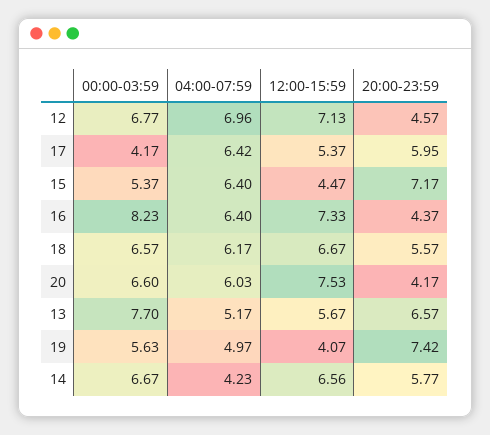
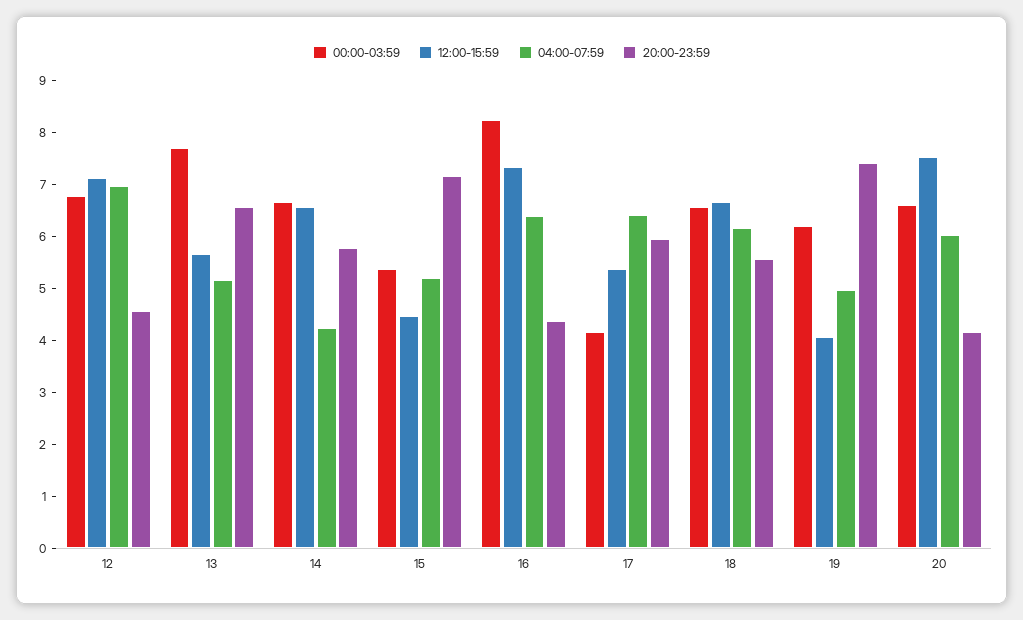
04:00-07:59, 15: 6.4 -> 5.2
00:00-03:59, 19: 5.63 -> 6.2

